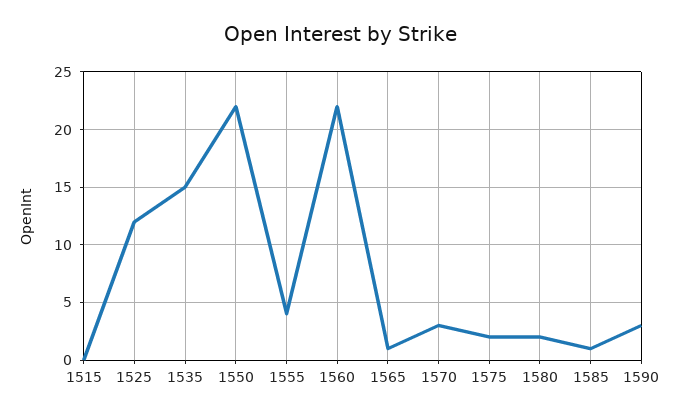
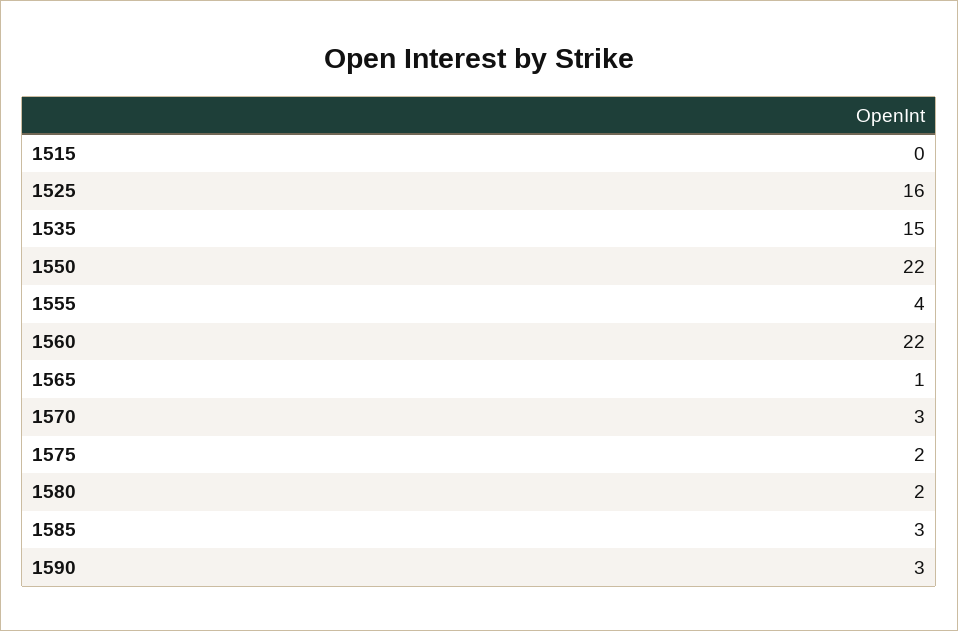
1525: 12 -> 16
1585: 1 -> 3

